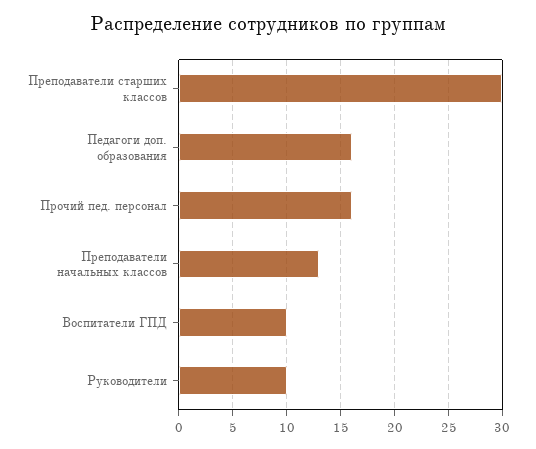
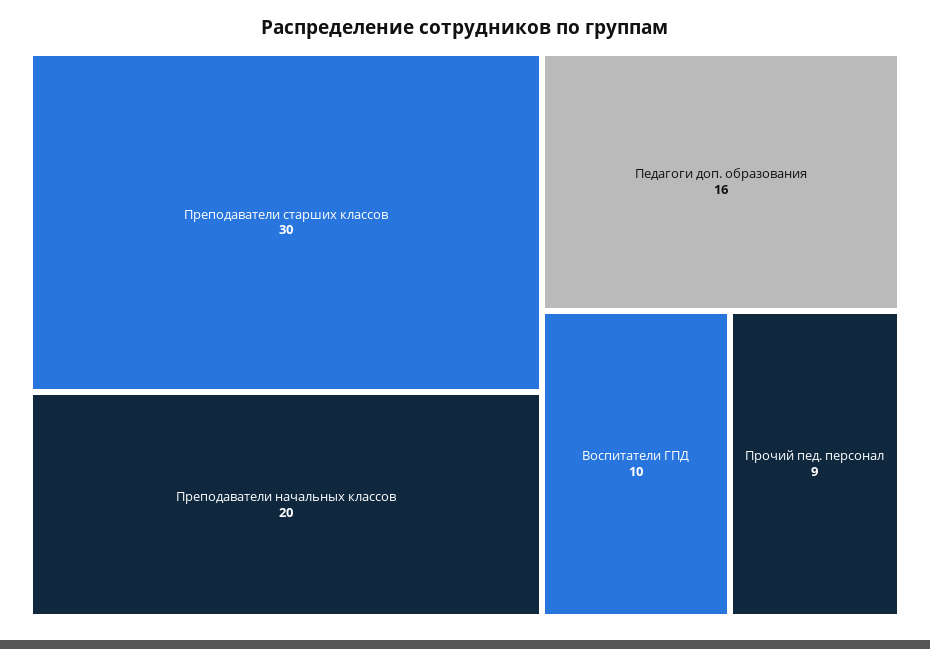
Прочий пед. персонал: 16 -> 9
Преподаватели начальных классов: 13 -> 20
Руководители: 10 -> none

